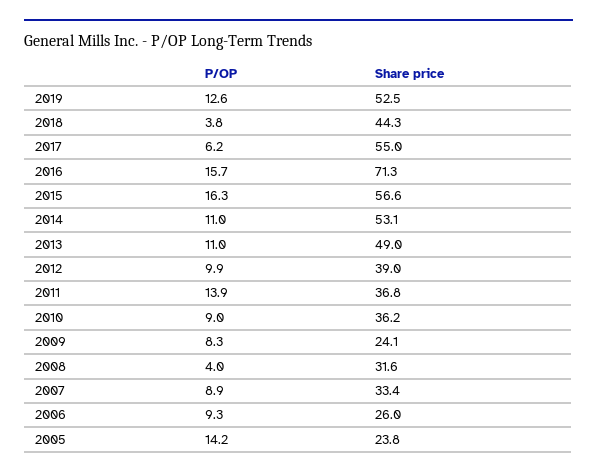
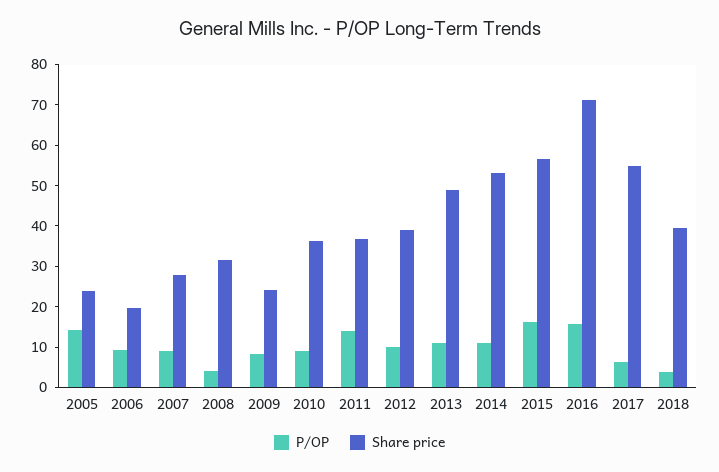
P/OP, 2019: 12.6 -> none
Share price, 2019: 52.5 -> none
Share price, 2018: 44.3 -> 40
Share price, 2007: 33.4 -> 28
Share price, 2006: 26 -> 20

